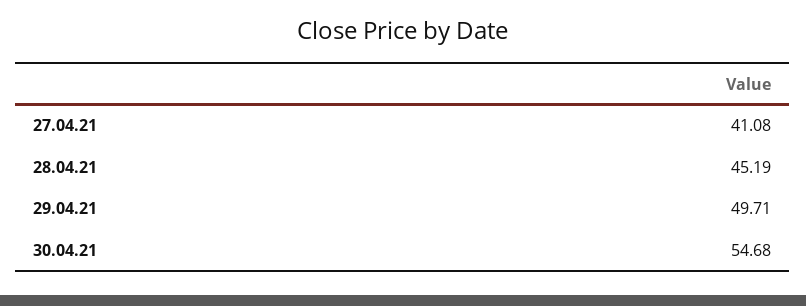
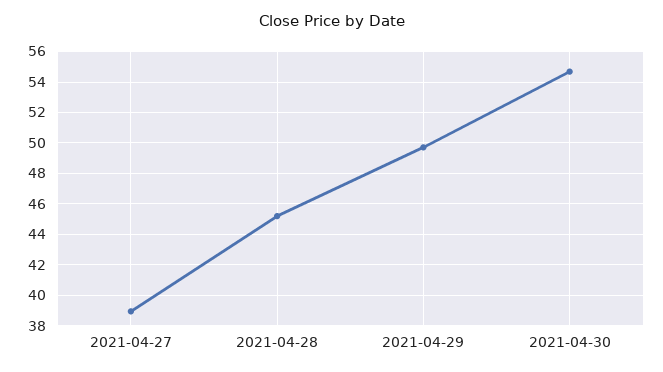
27.04.21: 41.08 -> 39

